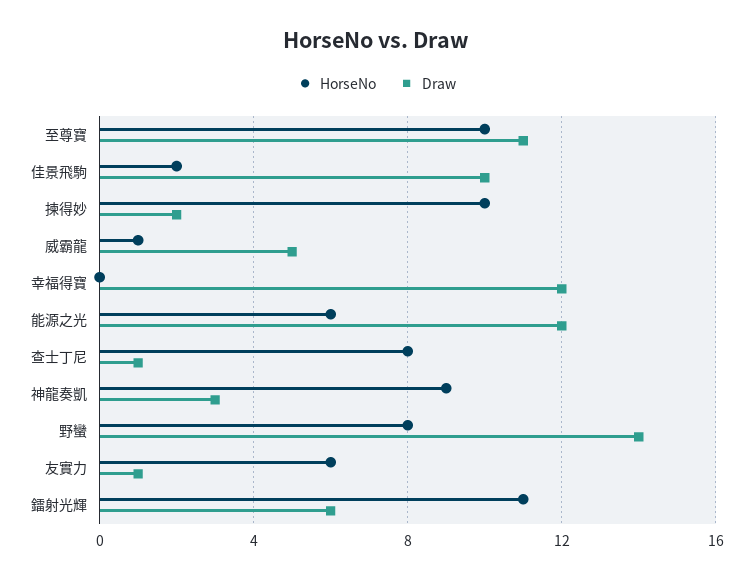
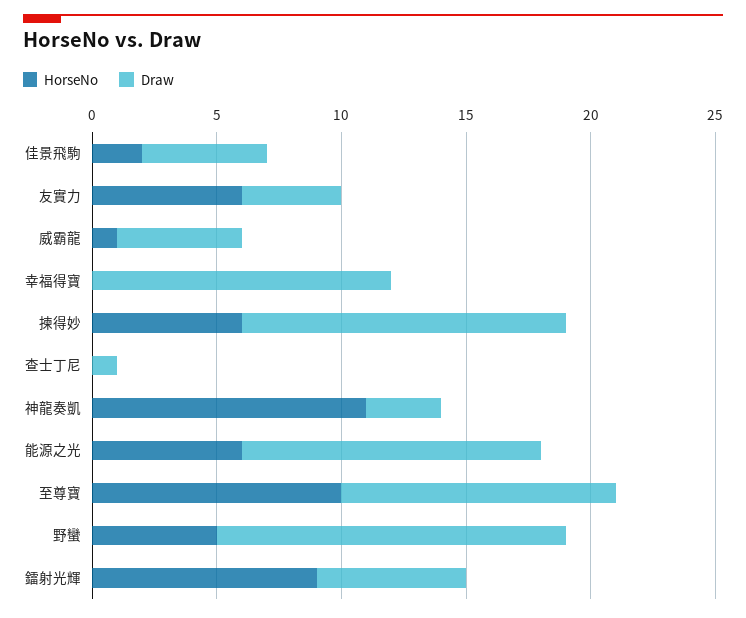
Draw, 佳景飛駒: 10 -> 5
HorseNo, 揀得妙: 10 -> 6
Draw, 揀得妙: 2 -> 13
HorseNo, 查士丁尼: 8 -> 0
HorseNo, 神龍奏凱: 9 -> 11
HorseNo, 野蠻: 8 -> 5
Draw, 友實力: 1 -> 4
HorseNo, 鐳射光輝: 11 -> 9

